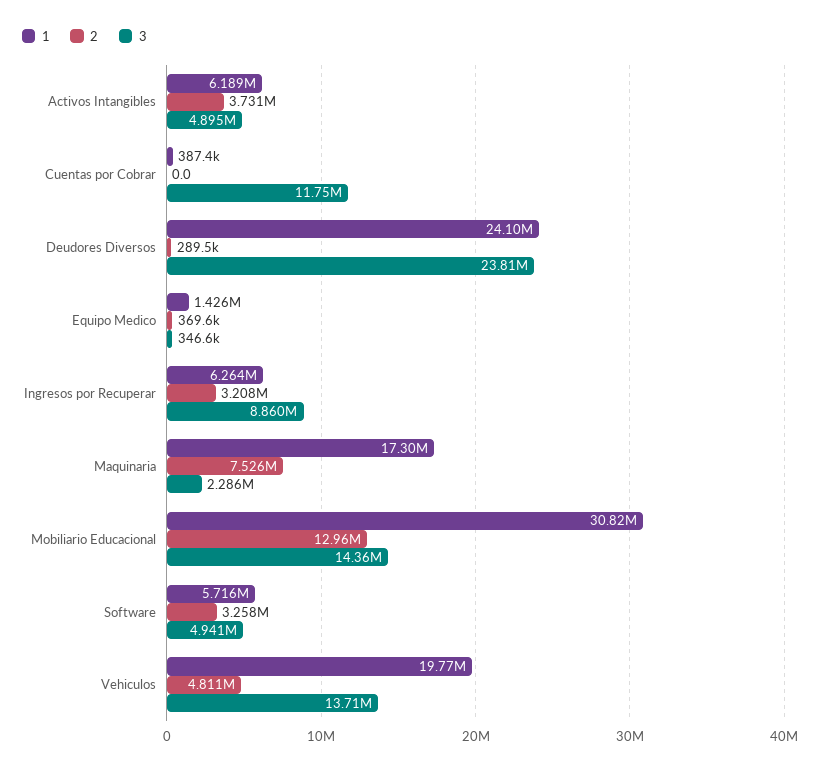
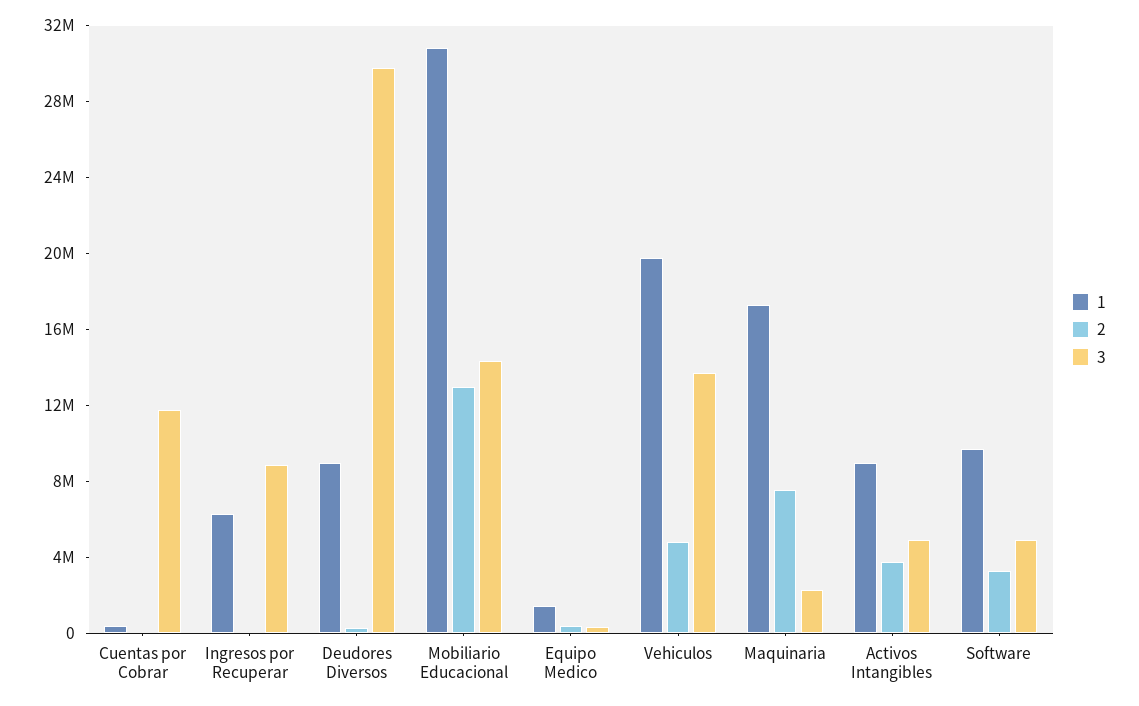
1, Activos Intangibles: 6189000 -> 9000000
1, Deudores Diversos: 24100000 -> 9000000
3, Deudores Diversos: 23810000 -> 30000000
2, Ingresos por Recuperar: 3208000 -> 0
1, Software: 5716000 -> 10000000

